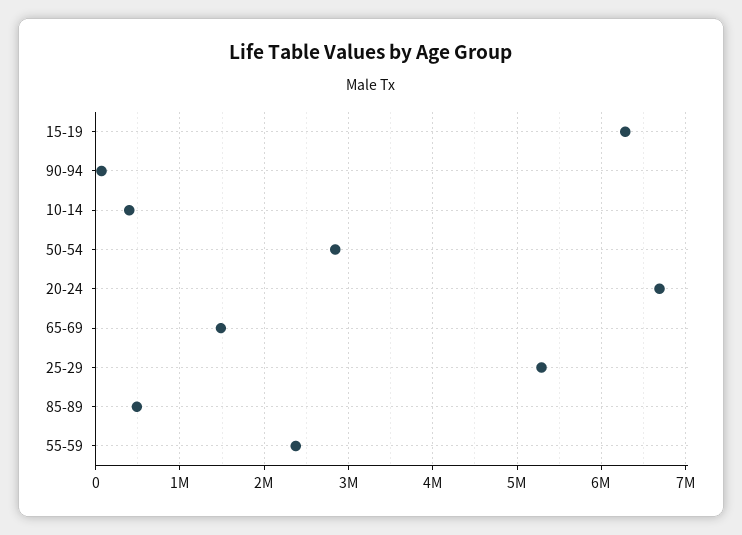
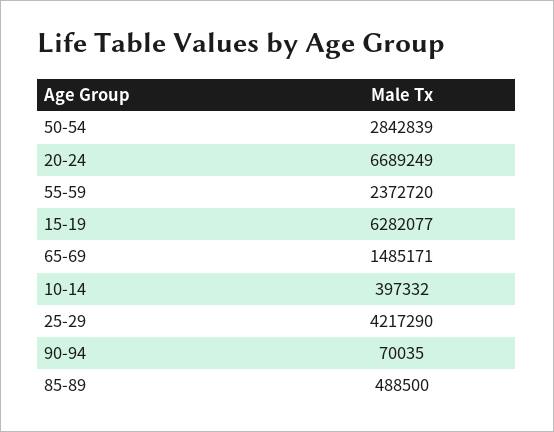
25-29: 5300000 -> 4217290

